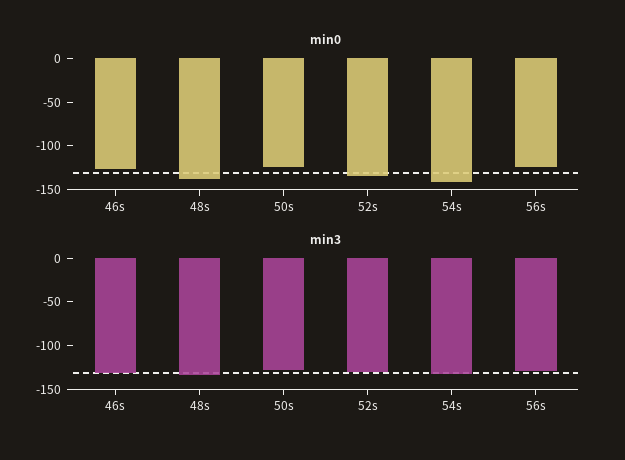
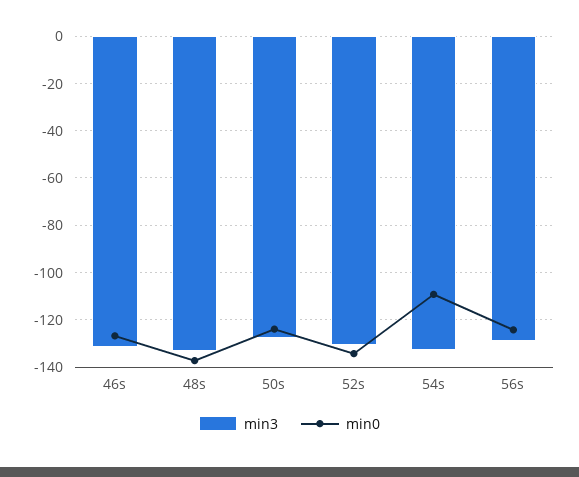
min0, 54s: -140 -> -110

